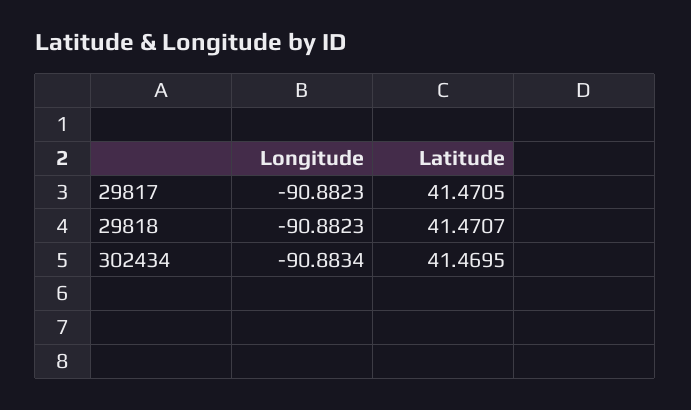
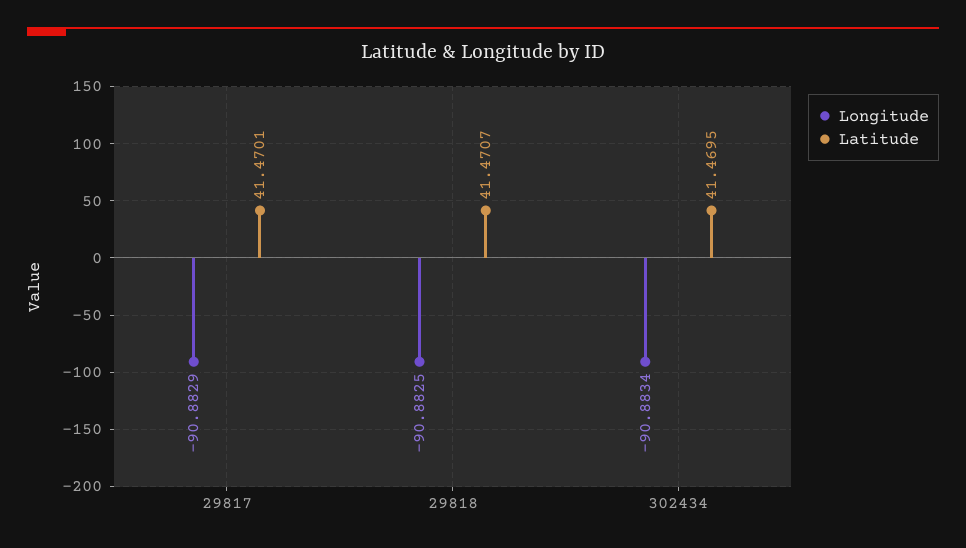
Longitude, 29817: -90.8823 -> -90.8829
Latitude, 29817: 41.4705 -> 41.4701
Longitude, 29818: -90.8823 -> -90.8825

